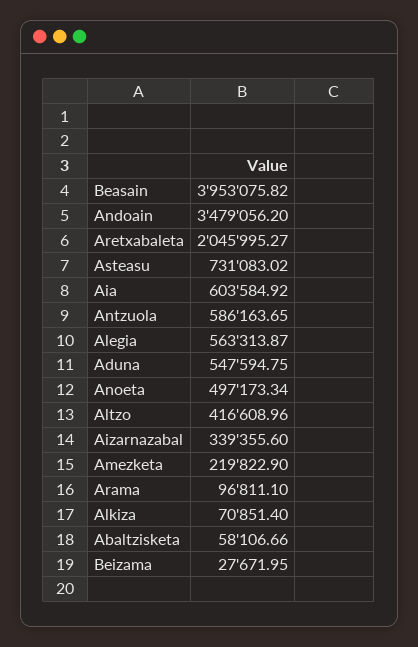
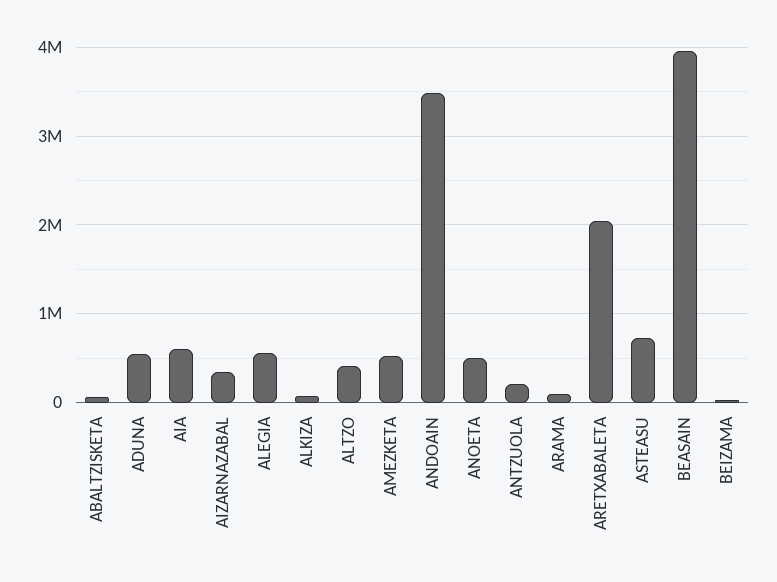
Antzuola: 586163.65 -> 200000
Amezketa: 219822.9 -> 500000

